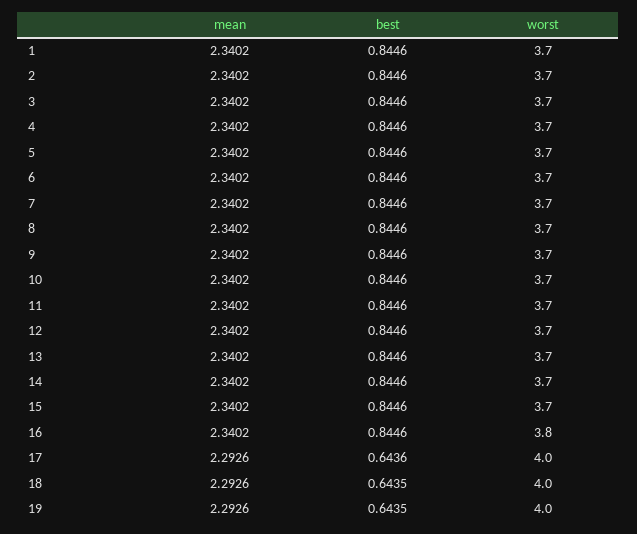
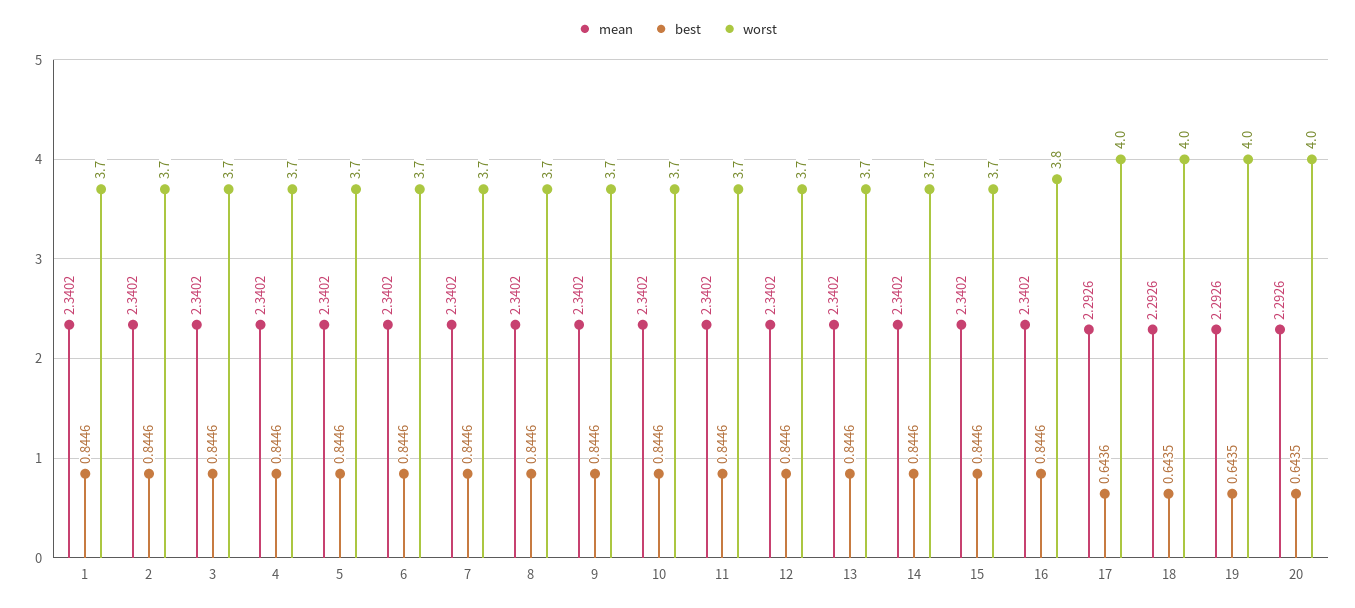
mean, 20: none -> 2.2926
best, 20: none -> 0.6435
worst, 20: none -> 4

